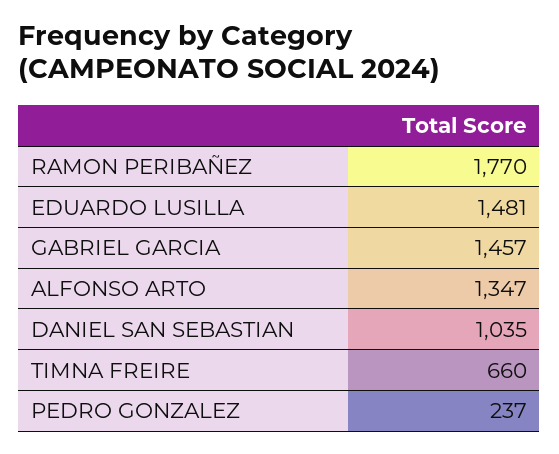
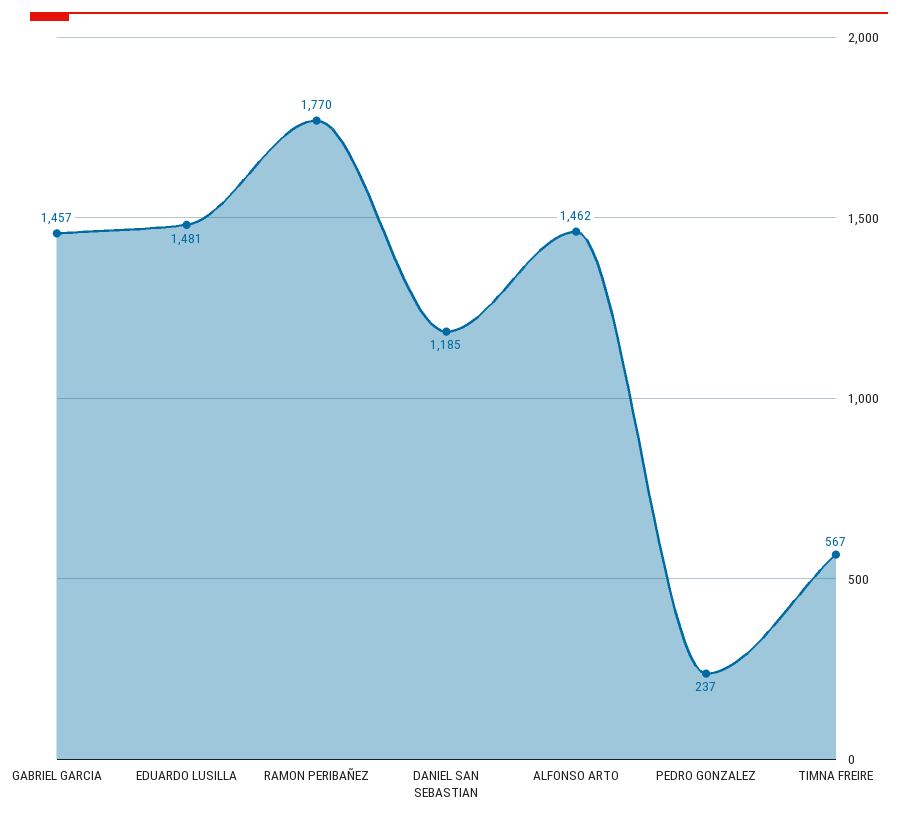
ALFONSO ARTO: 1347 -> 1462
DANIEL SAN SEBASTIAN: 1035 -> 1185
TIMNA FREIRE: 660 -> 567

